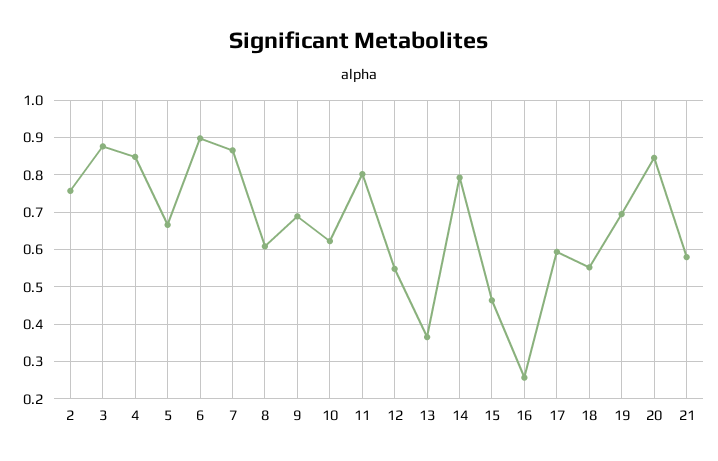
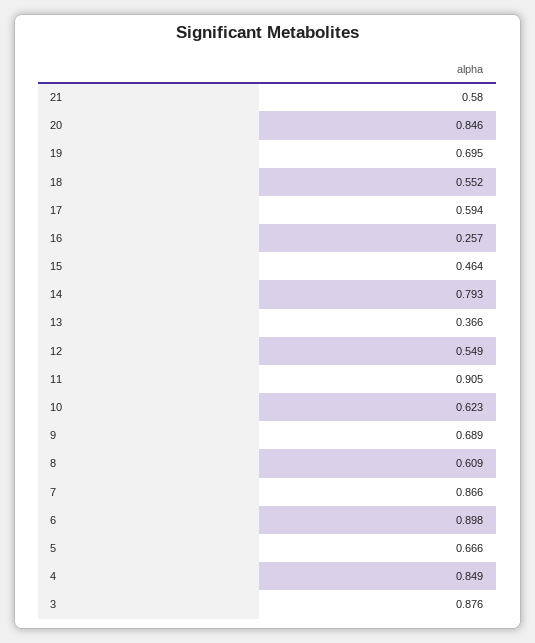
2: 0.76 -> none
11: 0.8 -> 0.905

